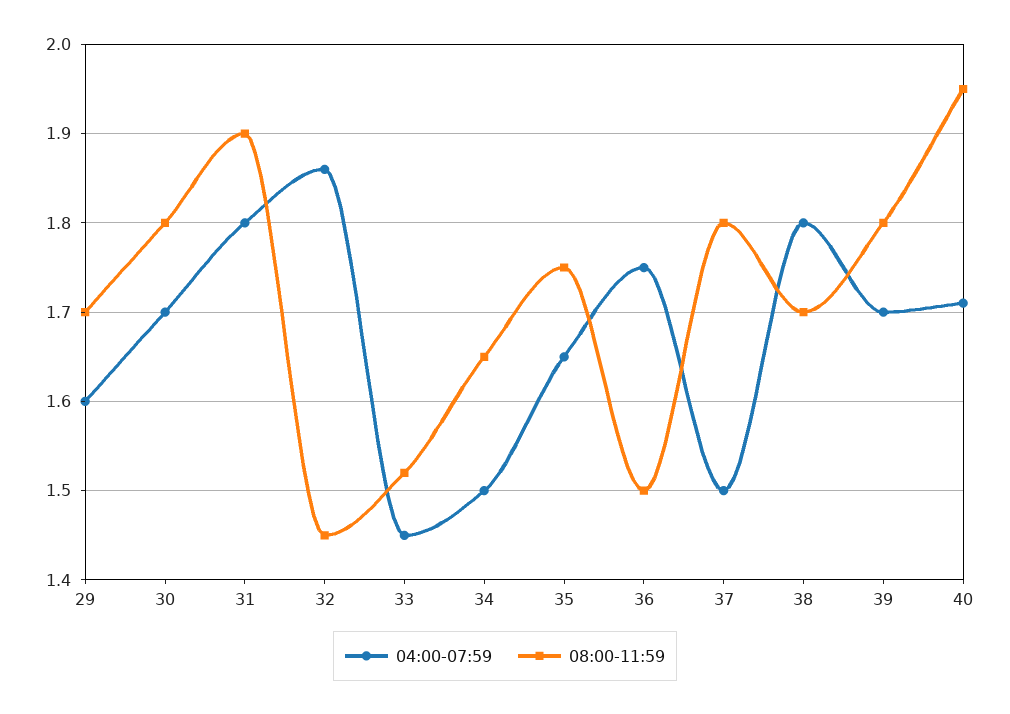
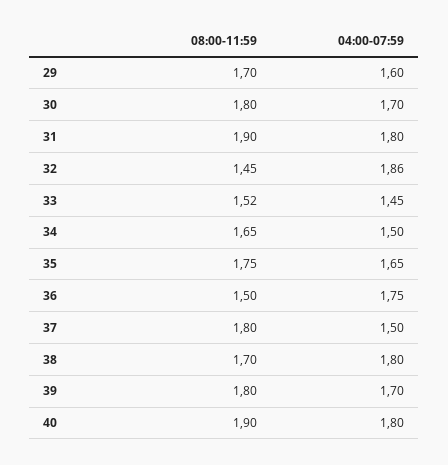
04:00-07:59, 40: 1.71 -> 1.8
08:00-11:59, 40: 1.95 -> 1.9

